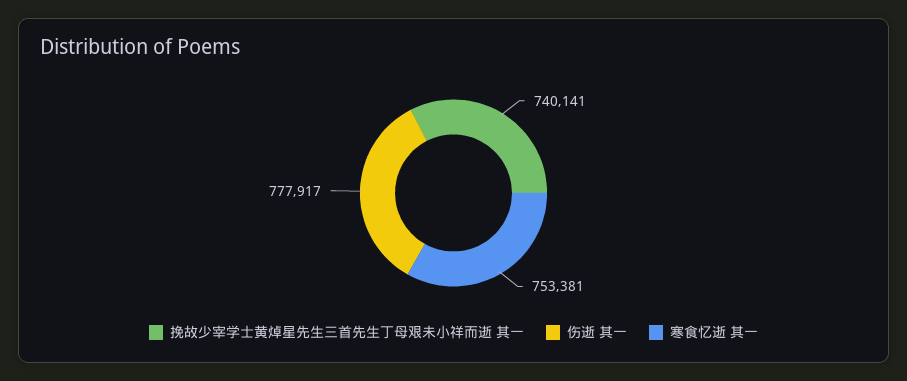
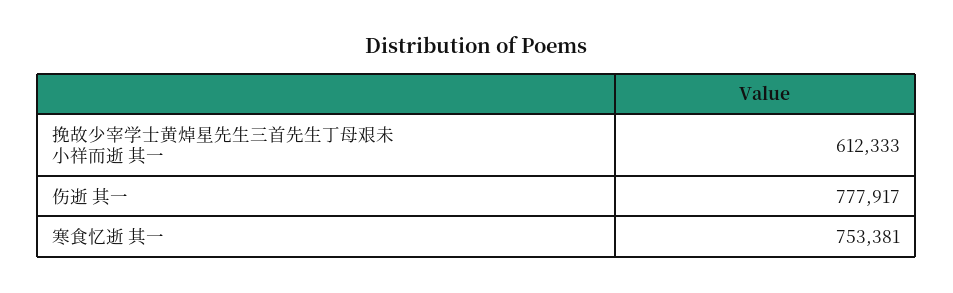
挽故少宰学士黄焯星先生三首先生丁母艰未小祥而逝 其一: 740141 -> 612333

